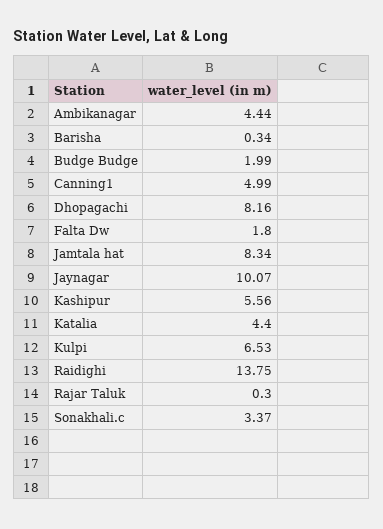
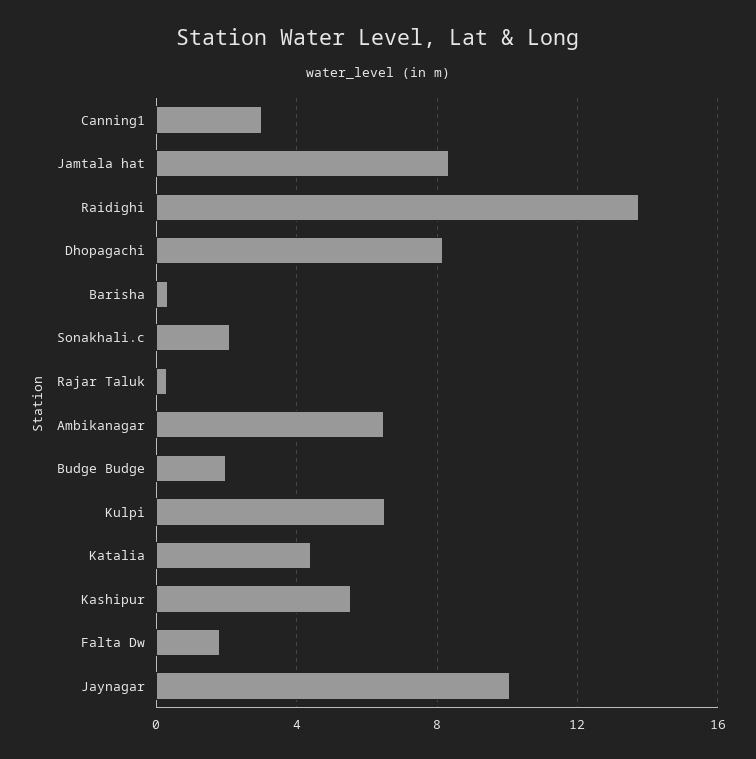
Ambikanagar: 4.44 -> 6.5
Canning1: 4.99 -> 3
Sonakhali.c: 3.37 -> 2

